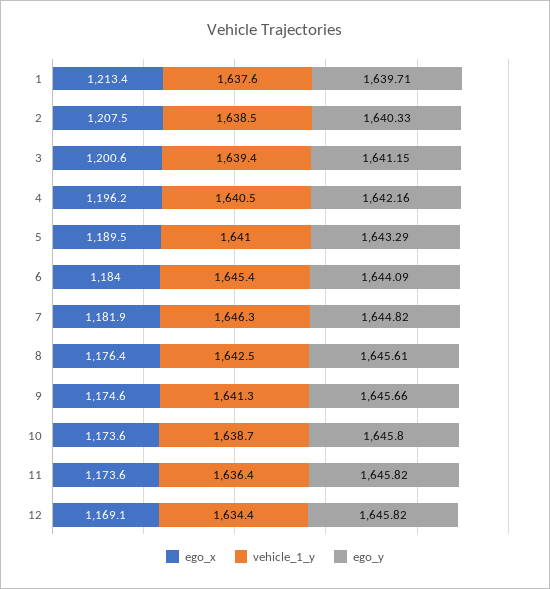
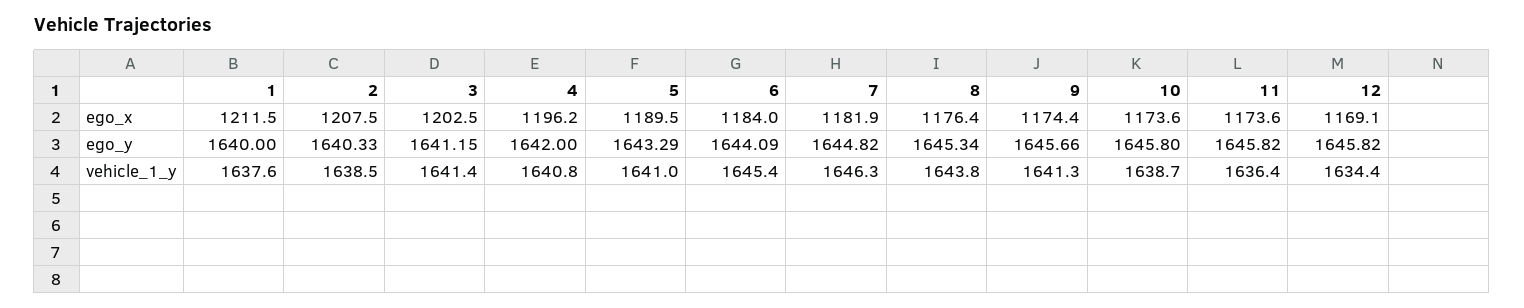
ego_x, 1: 1213.4 -> 1211.5
ego_y, 1: 1639.71 -> 1640
ego_x, 3: 1200.6 -> 1202.5
vehicle_1_y, 3: 1639.4 -> 1641.4
vehicle_1_y, 4: 1640.5 -> 1640.8
ego_y, 4: 1642.16 -> 1642
vehicle_1_y, 8: 1642.5 -> 1643.8
ego_y, 8: 1645.61 -> 1645.34
ego_x, 9: 1174.6 -> 1174.4

